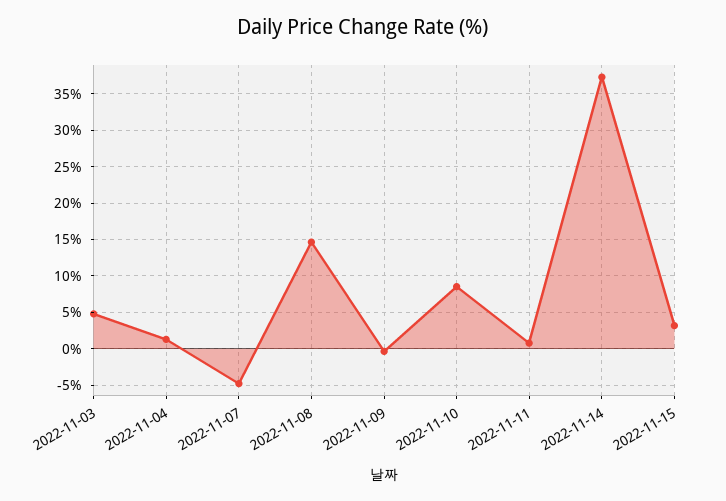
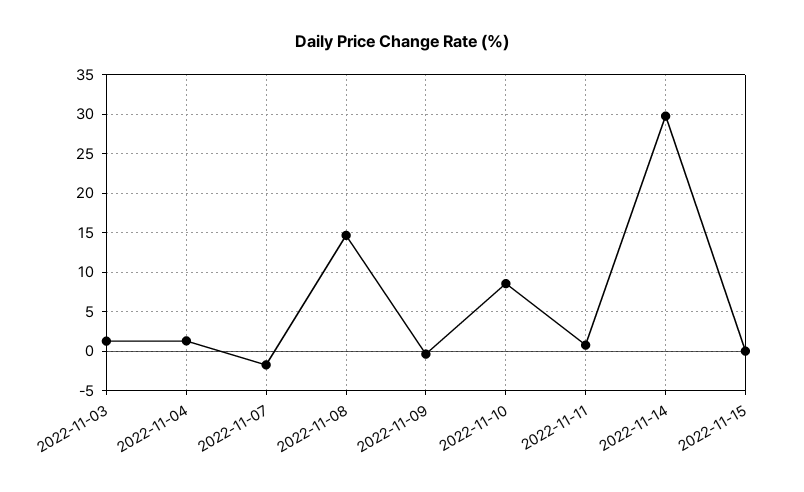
2022-11-03: 5 -> 1
2022-11-07: -5 -> -2
2022-11-14: 37 -> 30
2022-11-15: 3 -> 0

